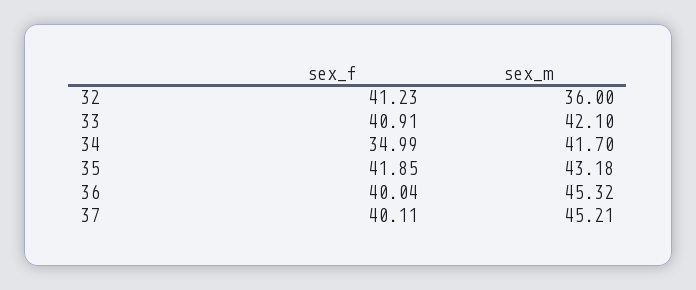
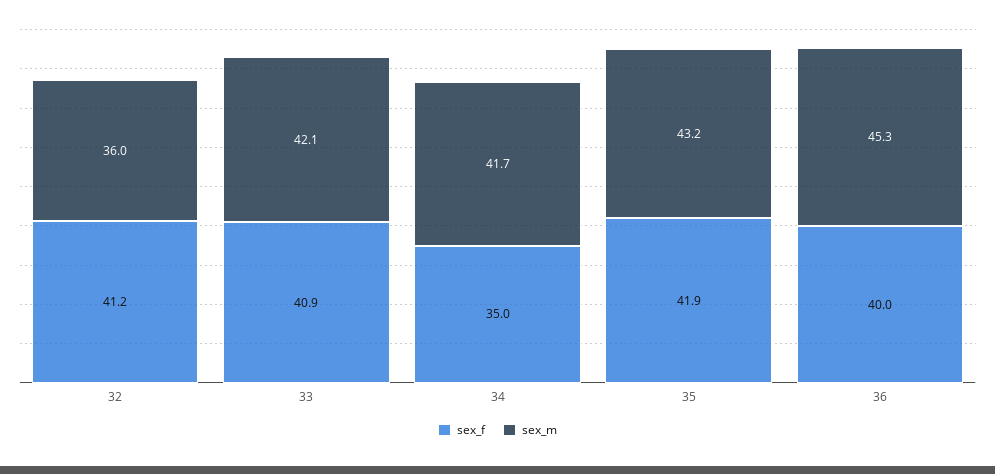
sex_f, 37: 40.11 -> none
sex_m, 37: 45.21 -> none

